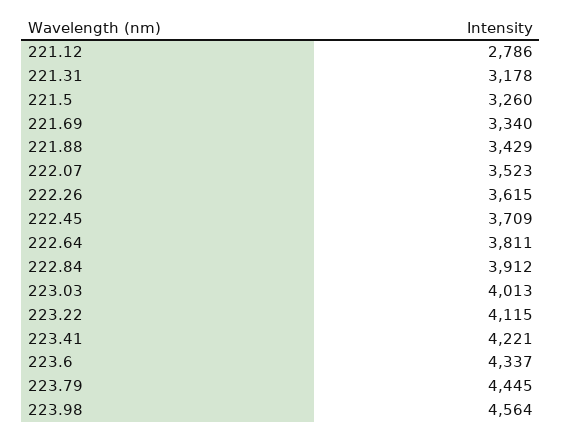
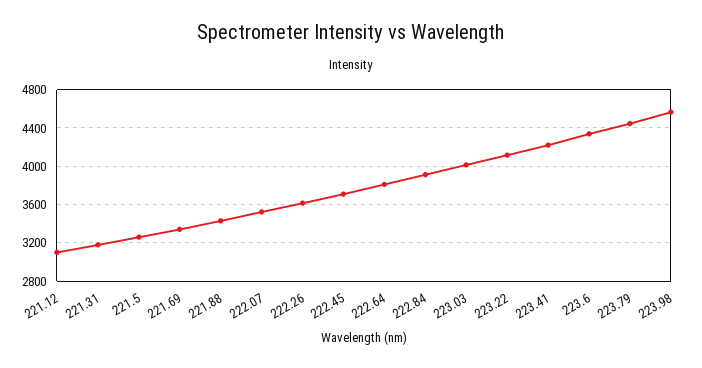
221.12: 2786 -> 3100

